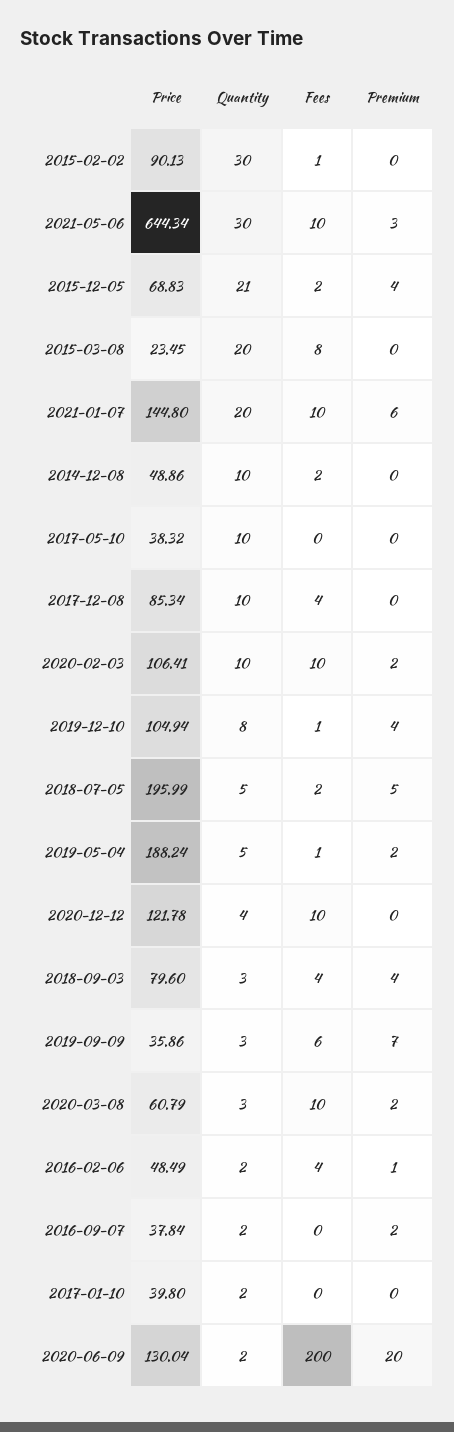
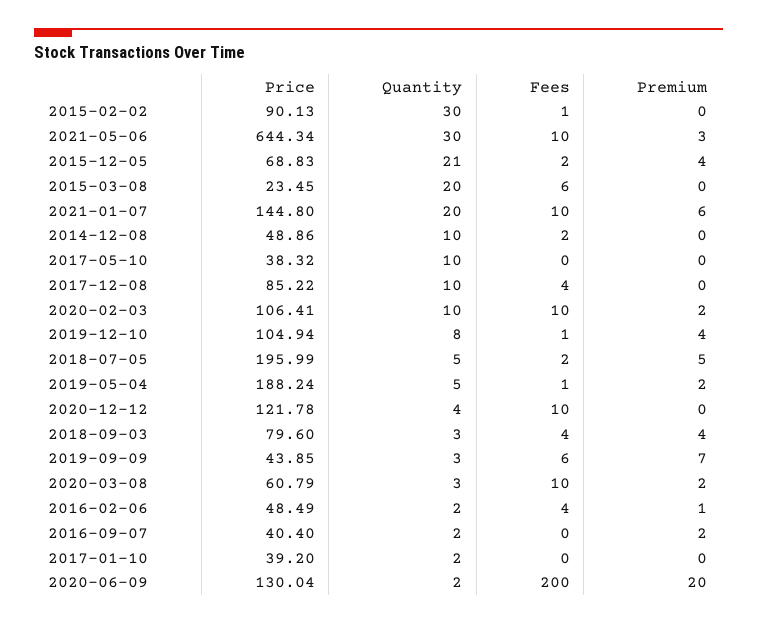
Fees, 2015-03-08: 8 -> 6
Price, 2017-12-08: 85.34 -> 85.22
Price, 2019-09-09: 35.86 -> 43.85
Price, 2016-09-07: 37.84 -> 40.4
Price, 2017-01-10: 39.8 -> 39.2

